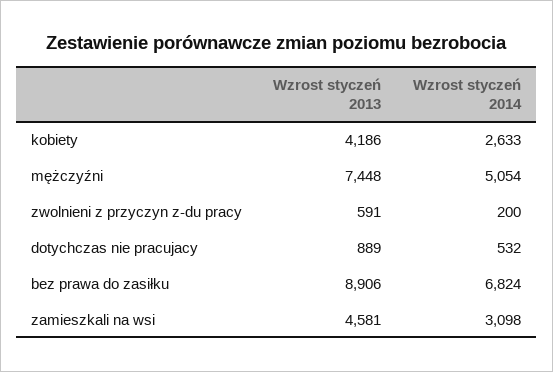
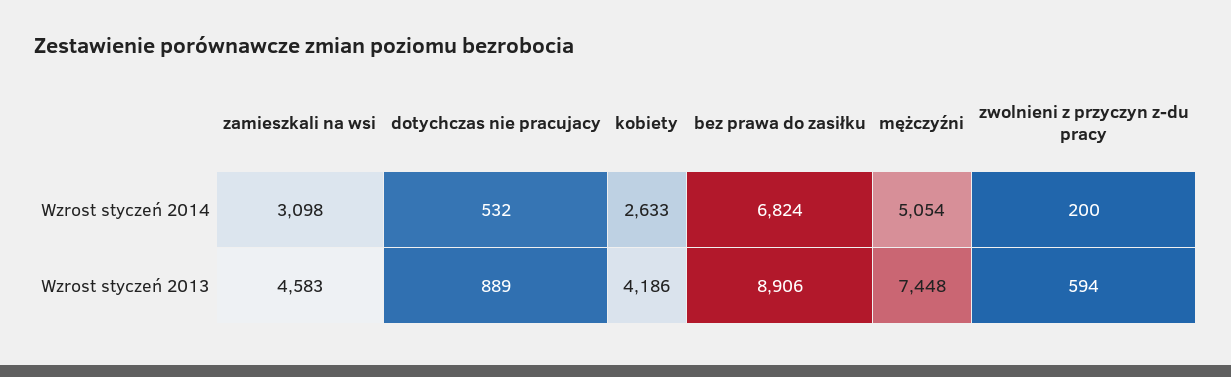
Wzrost styczeń 2013, zwolnieni z przyczyn z-du pracy: 591 -> 594
Wzrost styczeń 2013, zamieszkali na wsi: 4581 -> 4583

